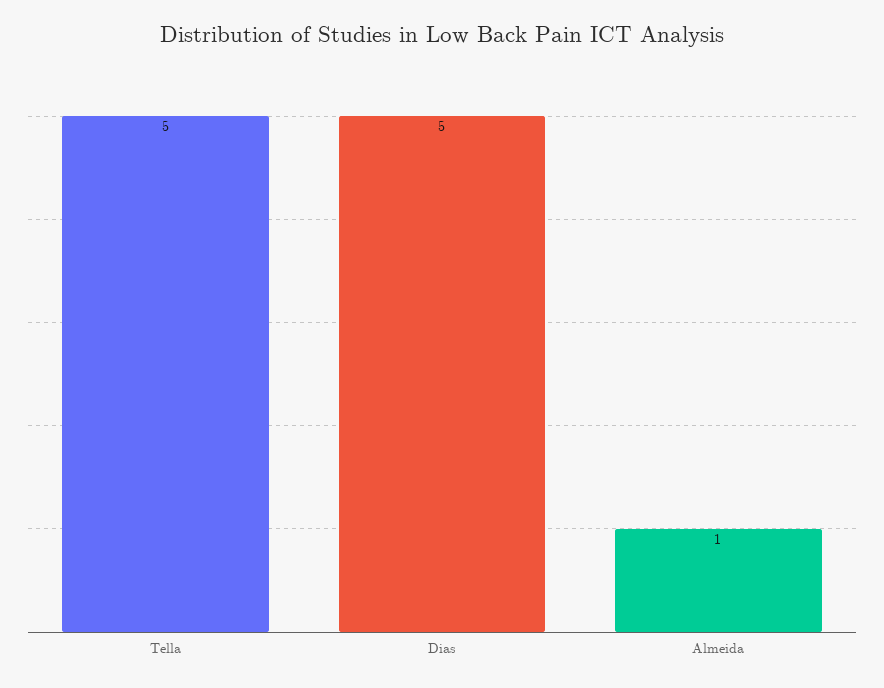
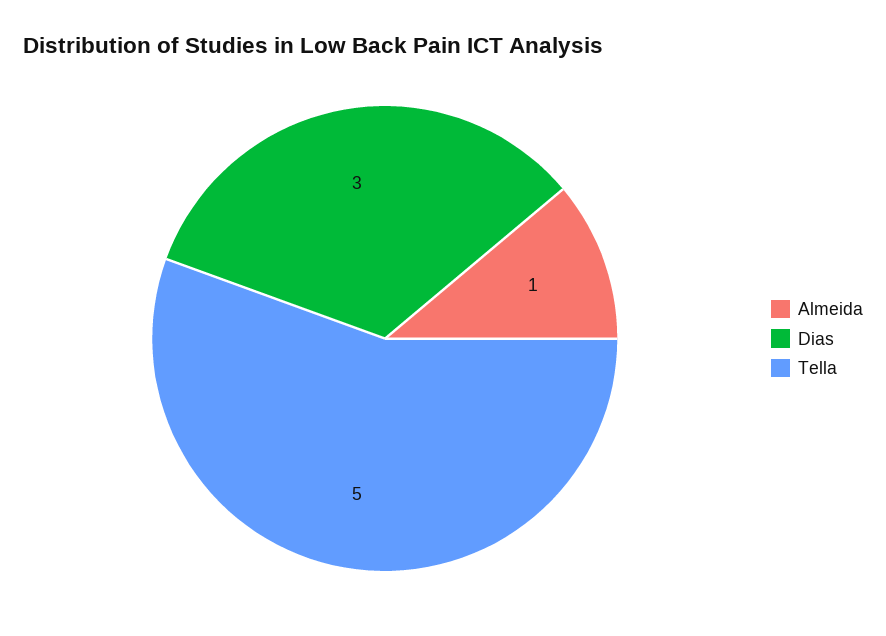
Dias: 5 -> 3

